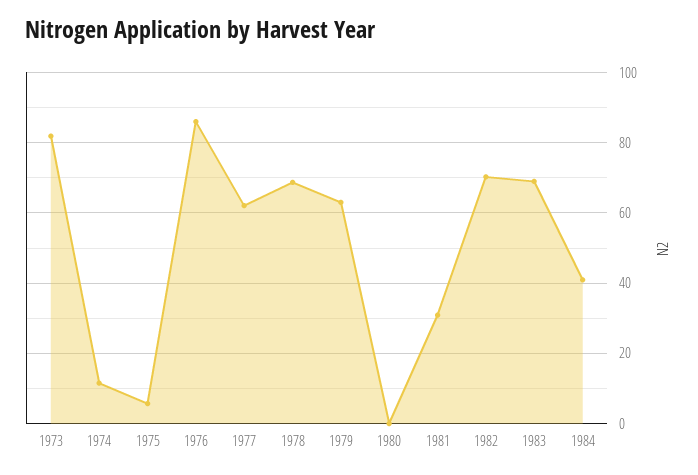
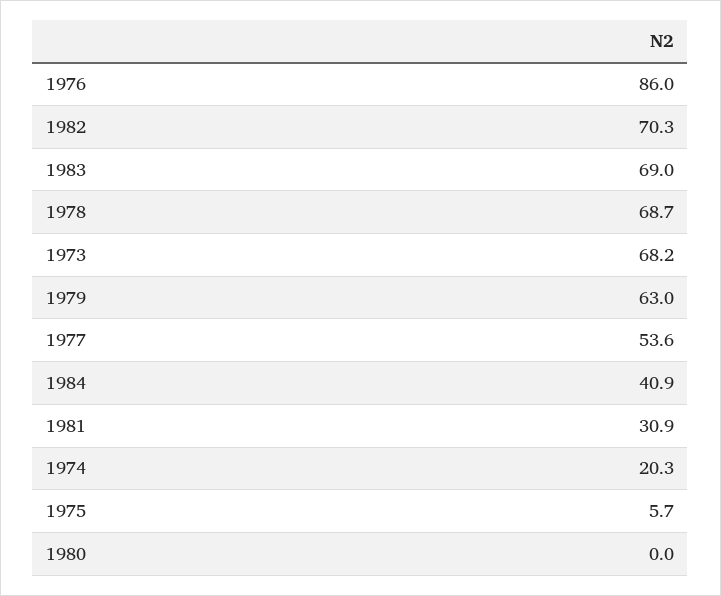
1973: 82 -> 68.2
1974: 12 -> 20.3
1977: 62 -> 53.6

